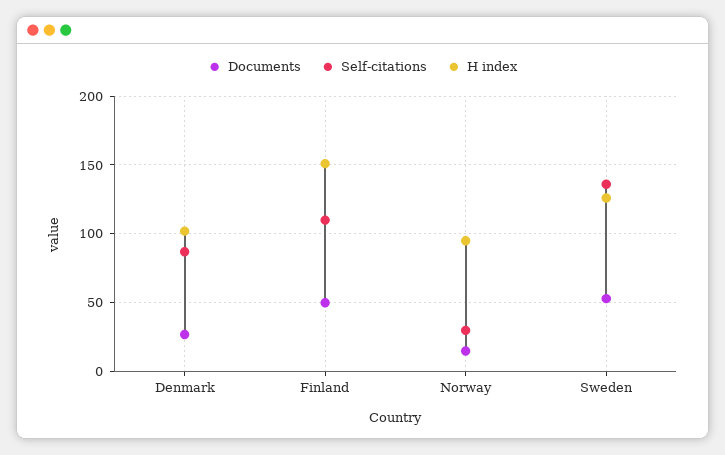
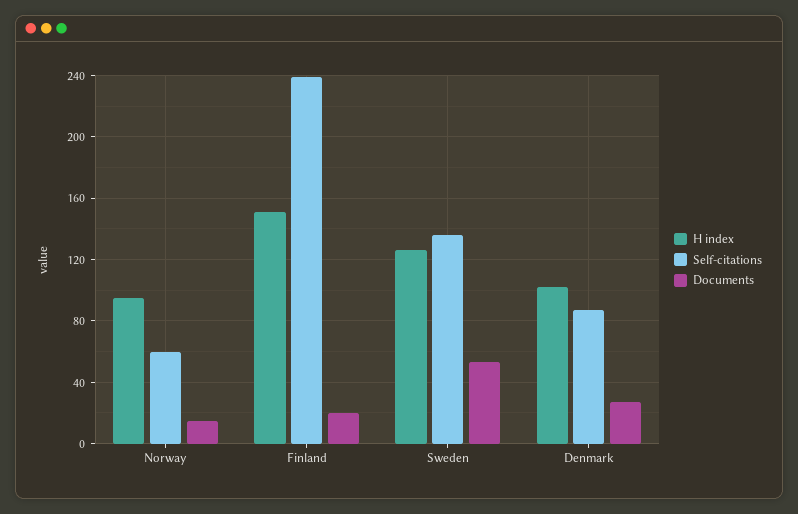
Documents, Finland: 50 -> 20
Self-citations, Finland: 110 -> 240
Self-citations, Norway: 30 -> 60

